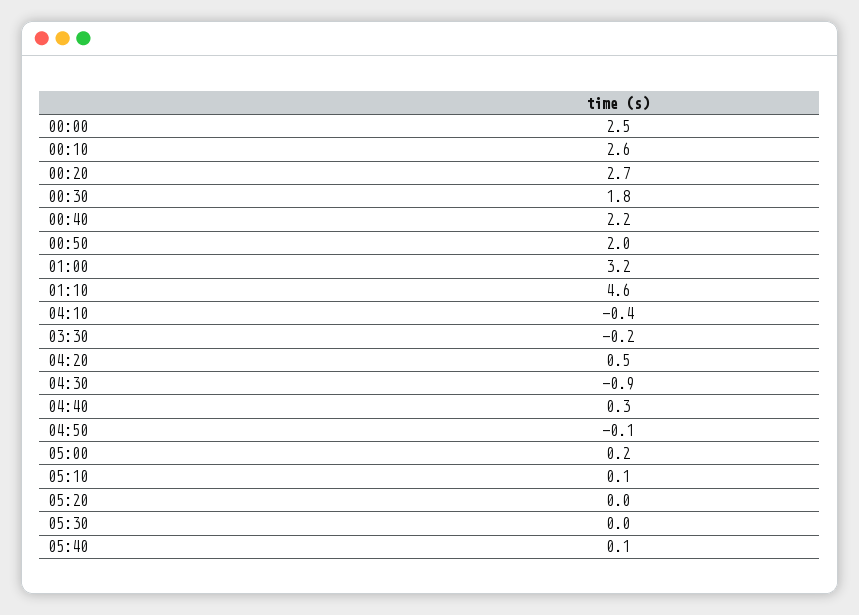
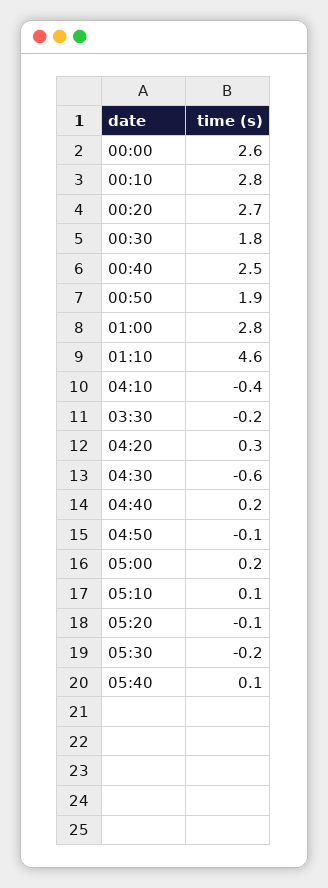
00:00: 2.5 -> 2.6
00:10: 2.6 -> 2.8
00:40: 2.2 -> 2.5
00:50: 2 -> 1.9
01:00: 3.2 -> 2.8
04:20: 0.5 -> 0.3
04:30: -0.9 -> -0.6
04:40: 0.3 -> 0.2
05:20: 0 -> -0.1
05:30: 0 -> -0.2

